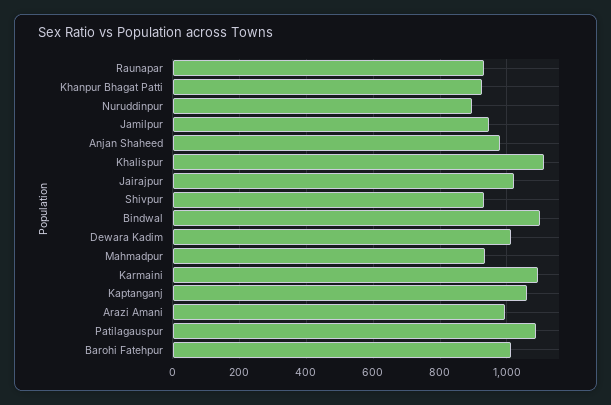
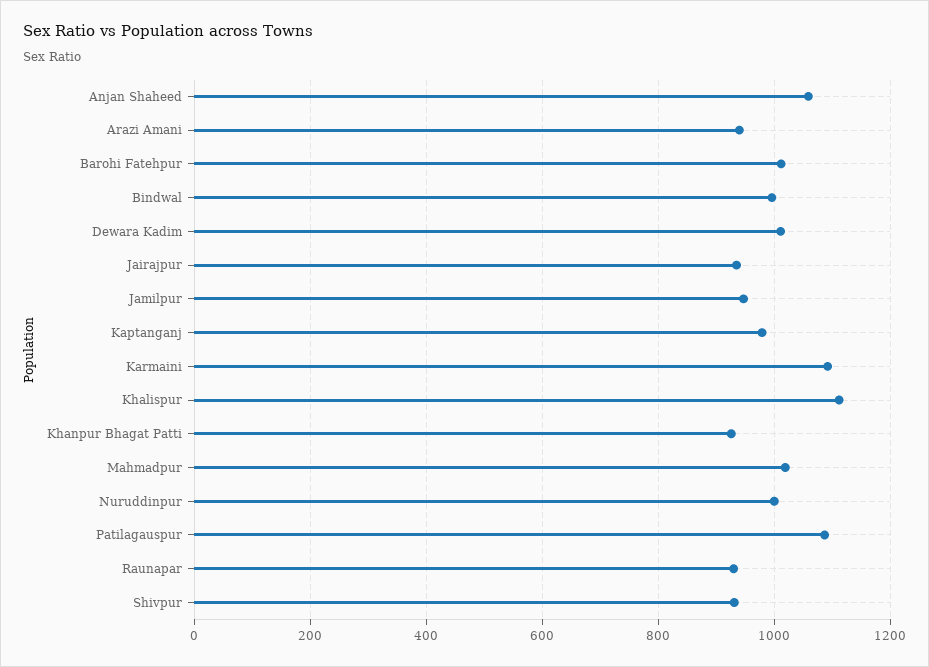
Nuruddinpur: 900 -> 1000
Anjan Shaheed: 980 -> 1060
Jairajpur: 1020 -> 940
Bindwal: 1100 -> 1000
Mahmadpur: 940 -> 1020
Kaptanganj: 1060 -> 980
Arazi Amani: 1000 -> 940

